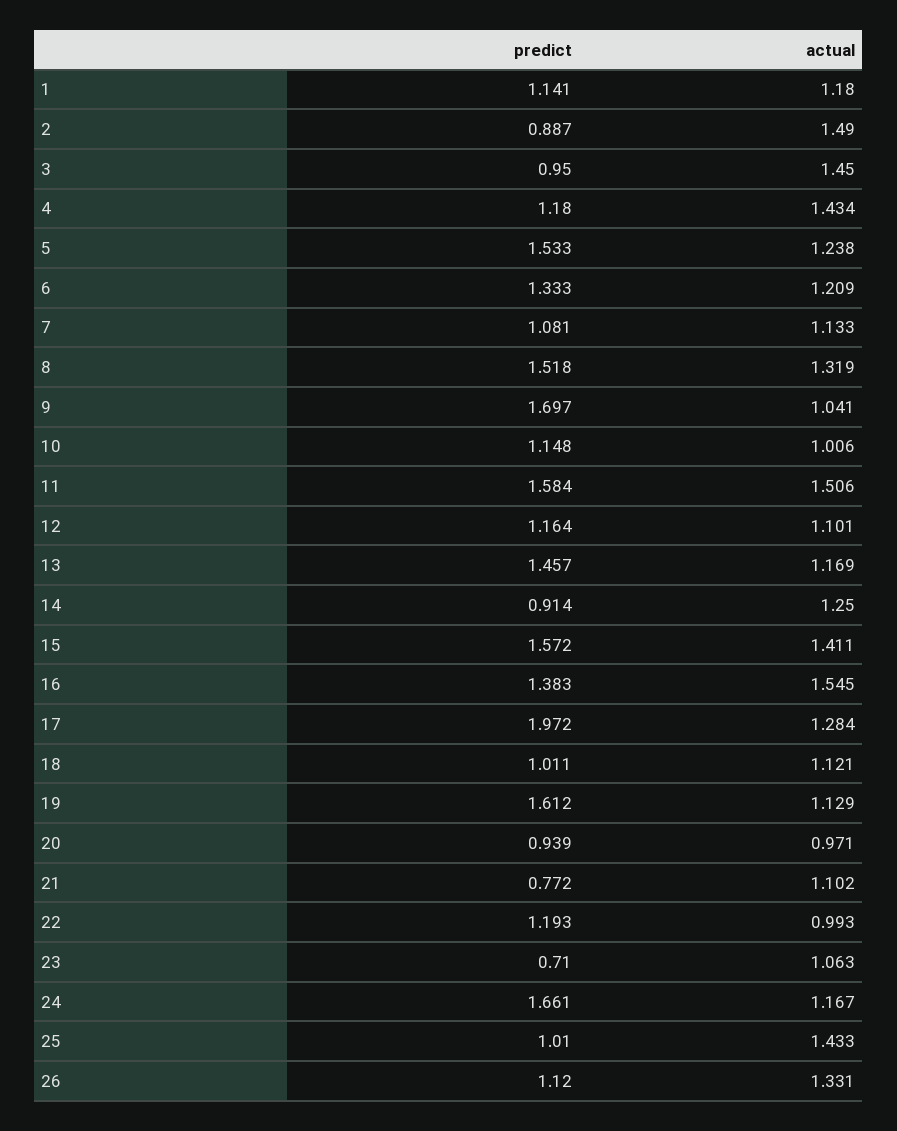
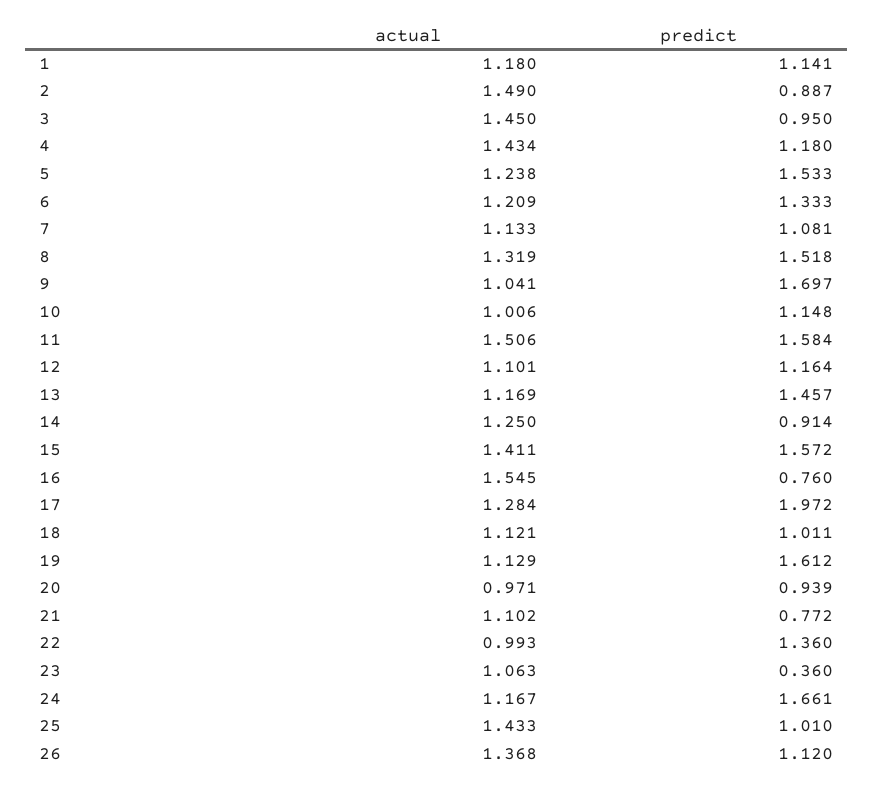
predict, 16: 1.383 -> 0.76
predict, 22: 1.193 -> 1.36
predict, 23: 0.71 -> 0.36
actual, 26: 1.331 -> 1.368

